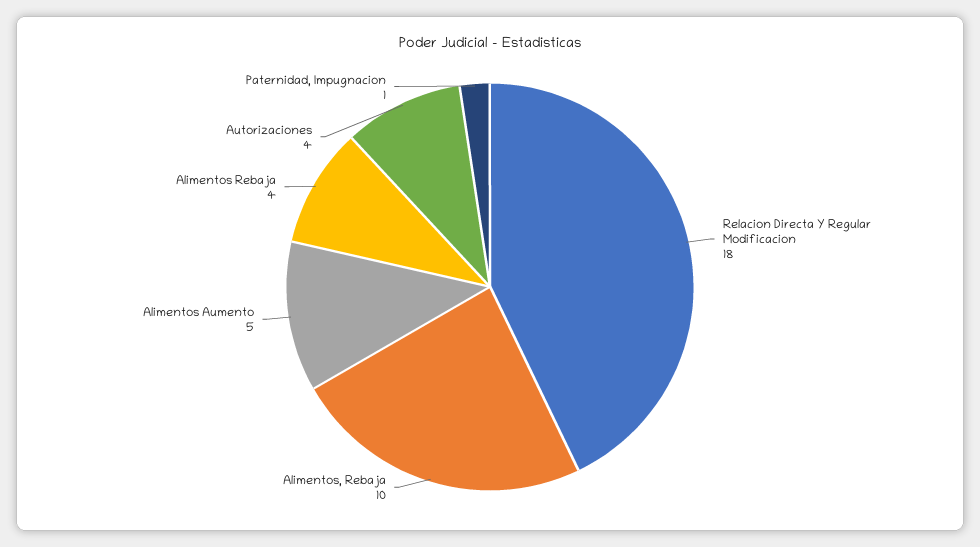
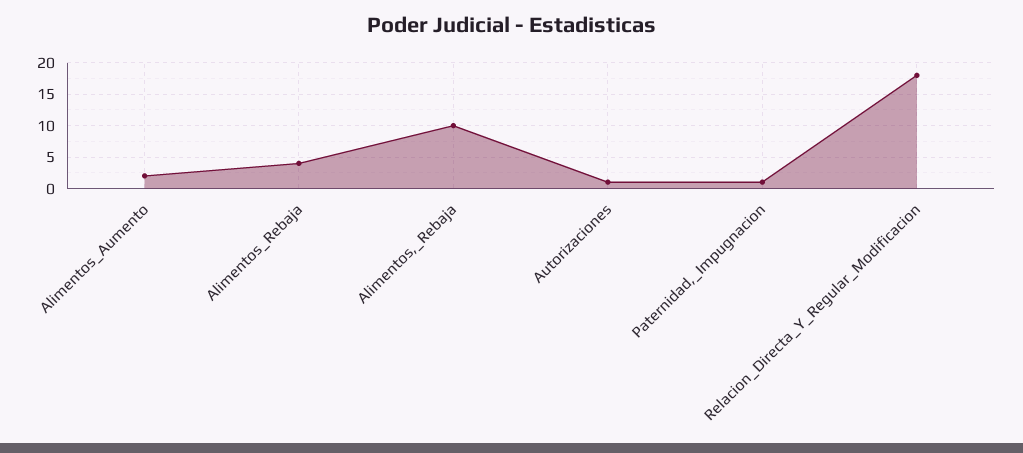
Alimentos Aumento: 5 -> 2
Autorizaciones: 4 -> 1

